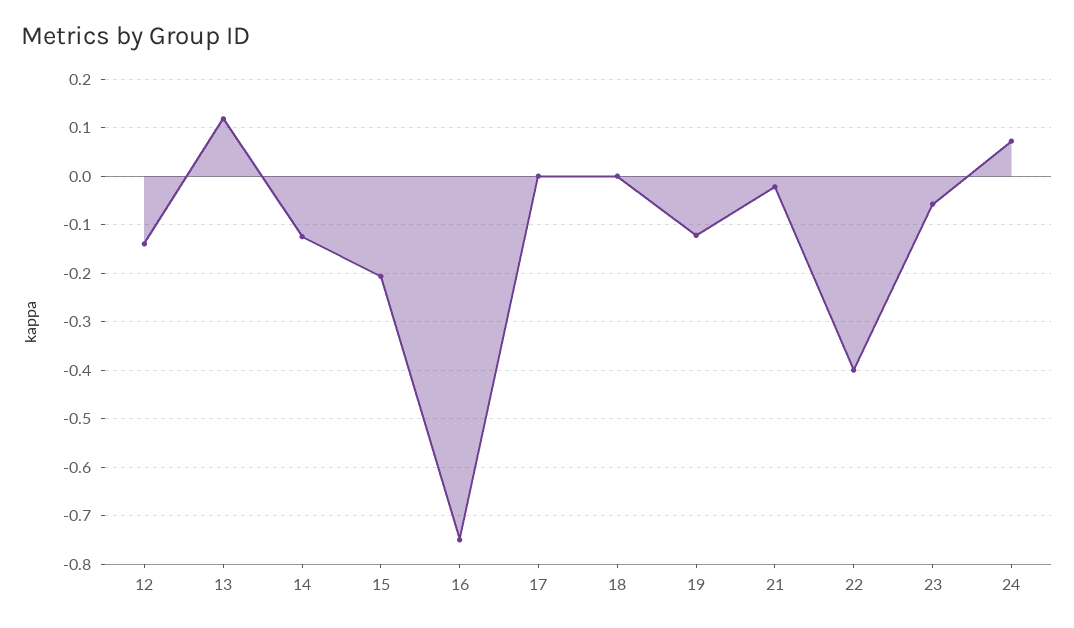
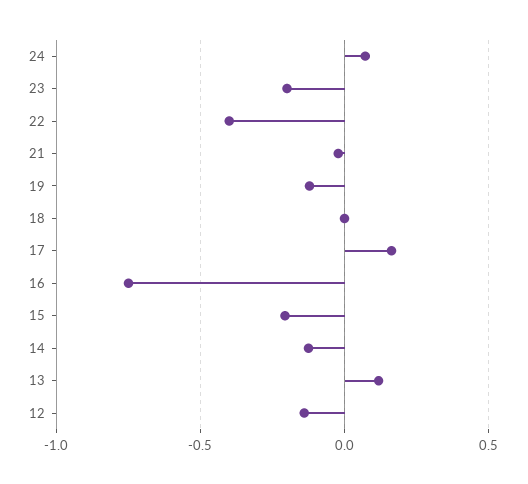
17: 0 -> 0.15
23: -0.06 -> -0.2

